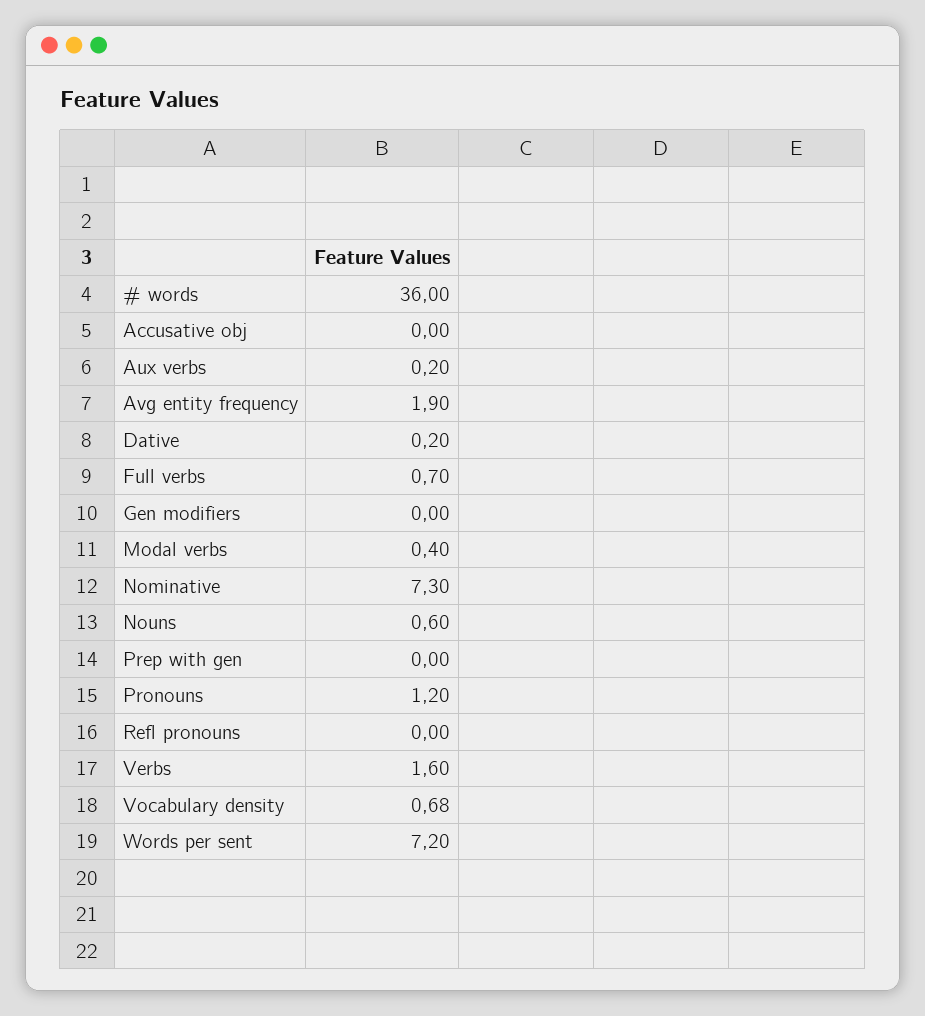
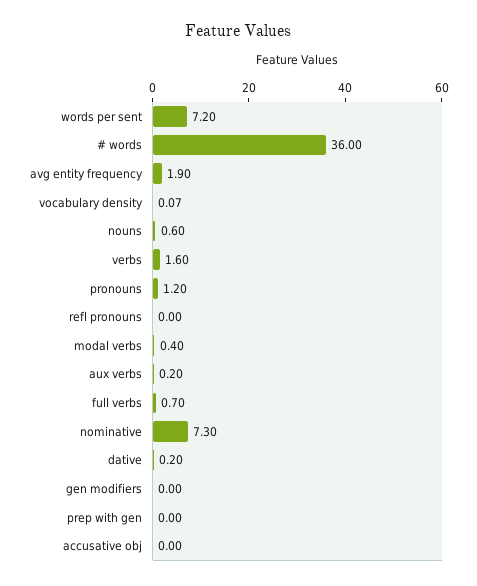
Vocabulary density: 0.68 -> 0.07

